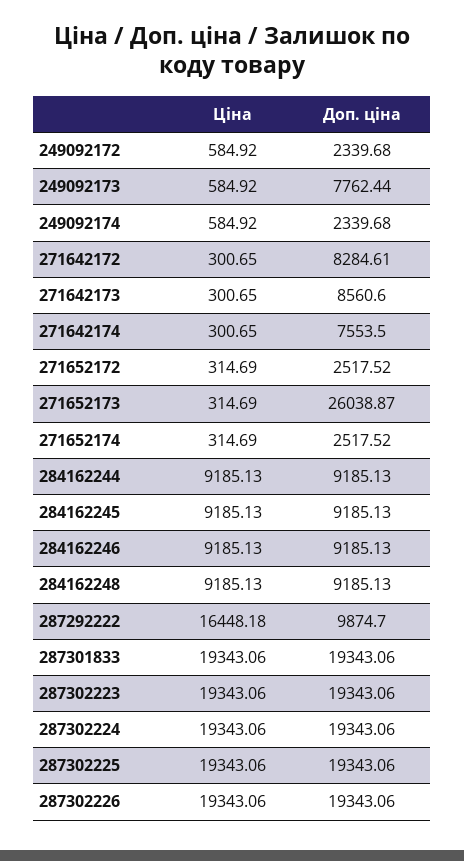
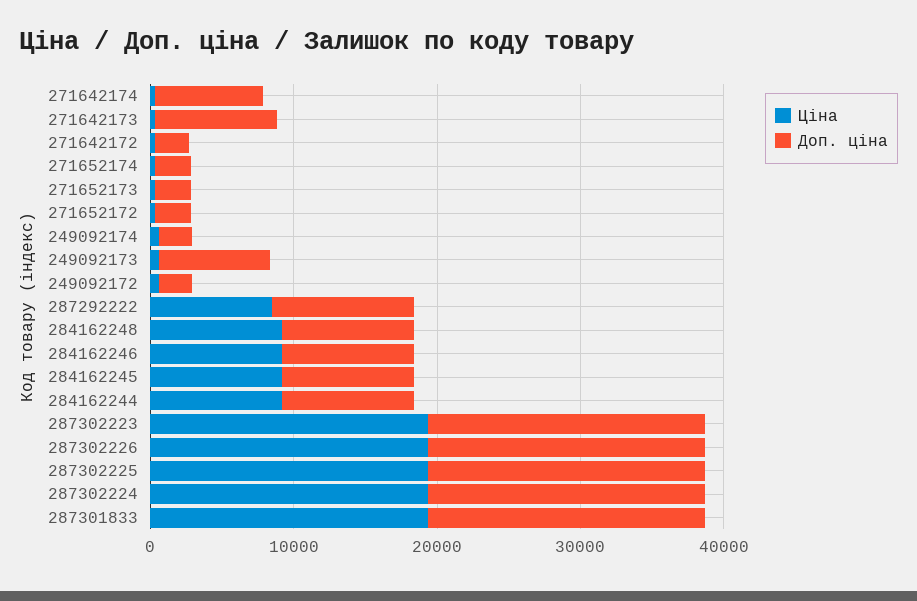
Доп. ціна, 271642172: 8284.61 -> 2000
Доп. ціна, 271652173: 26038.87 -> 2000
Ціна, 287292222: 16448.18 -> 8000

